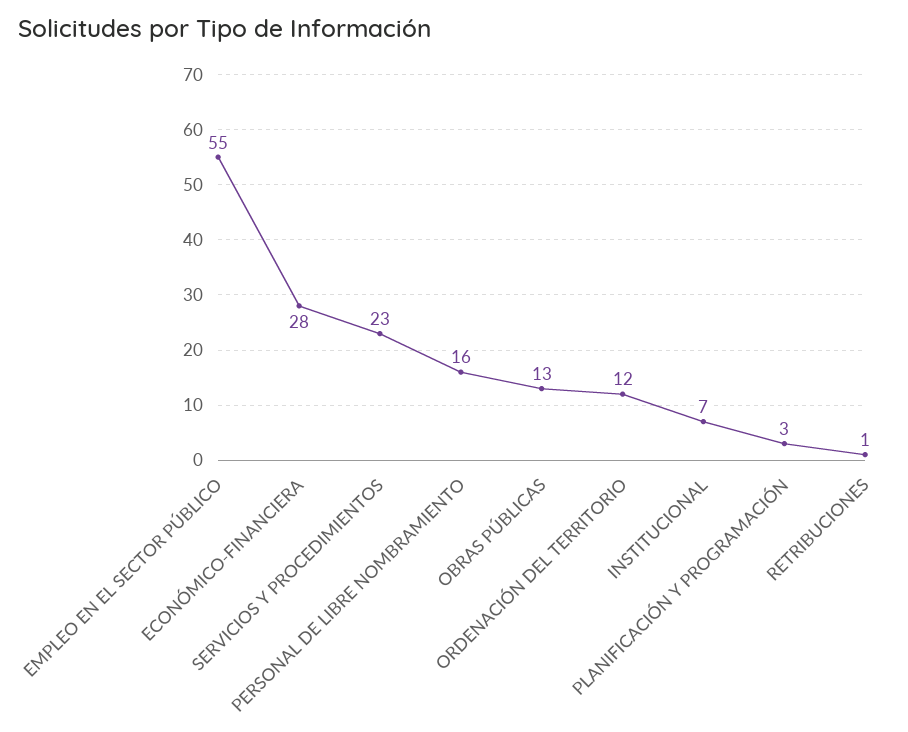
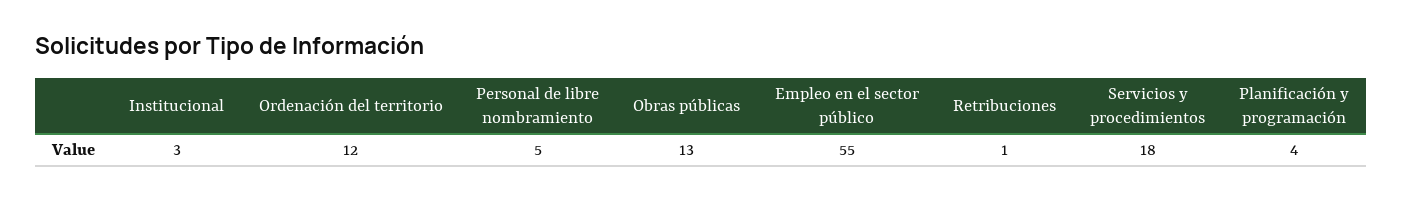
ECONÓMICO-FINANCIERA: 28 -> none
SERVICIOS Y PROCEDIMIENTOS: 23 -> 18
PERSONAL DE LIBRE NOMBRAMIENTO: 16 -> 5
INSTITUCIONAL: 7 -> 3
PLANIFICACIÓN Y PROGRAMACIÓN: 3 -> 4

